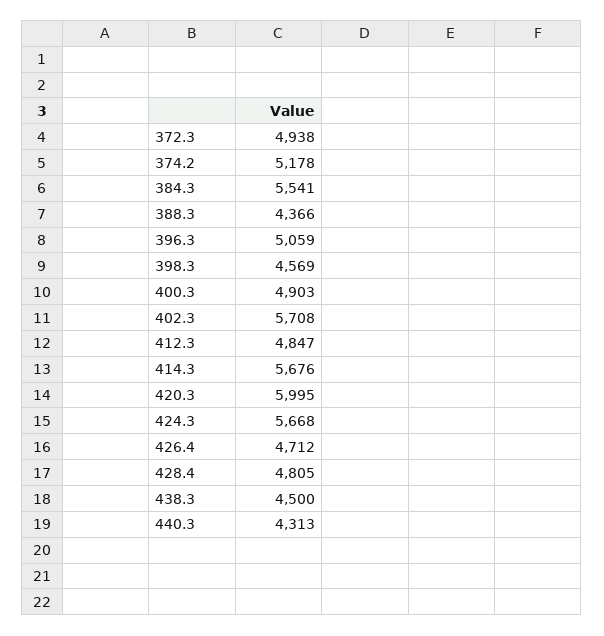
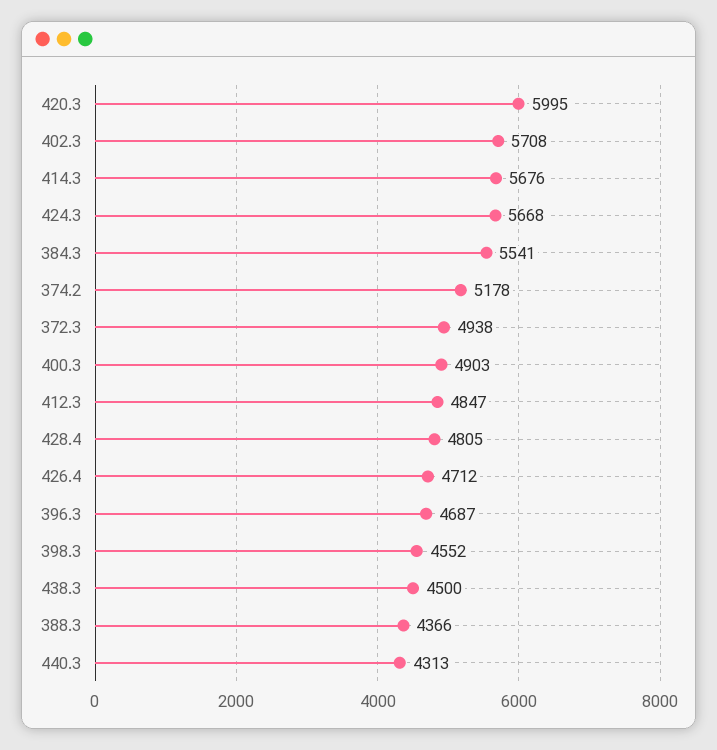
396.3: 5059 -> 4687
398.3: 4569 -> 4552

